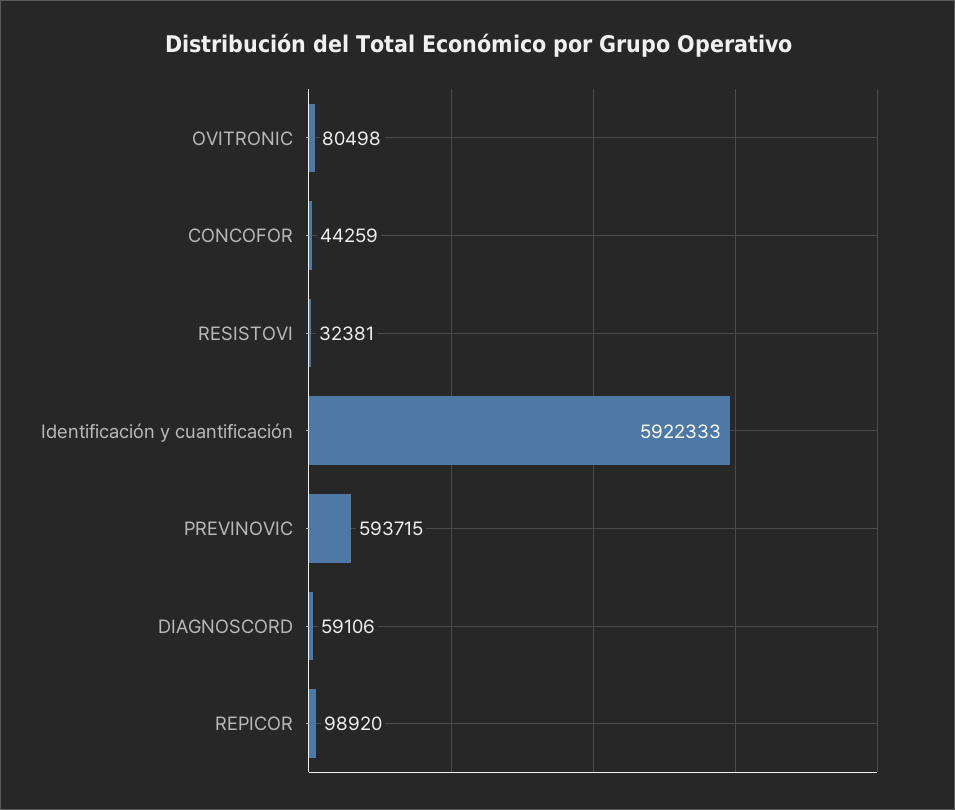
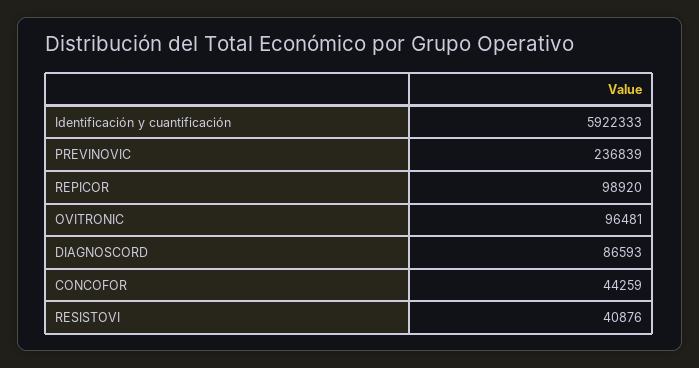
OVITRONIC: 80498 -> 96481
RESISTOVI: 32381 -> 40876
PREVINOVIC: 593715 -> 236839
DIAGNOSCORD: 59106 -> 86593

